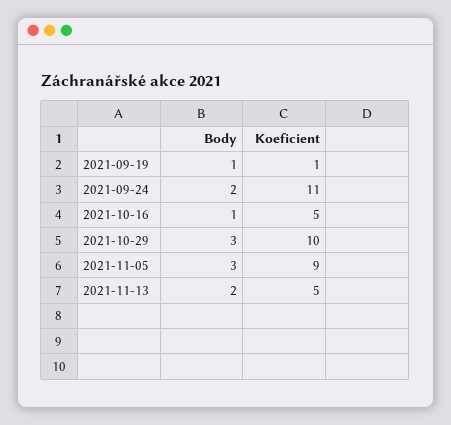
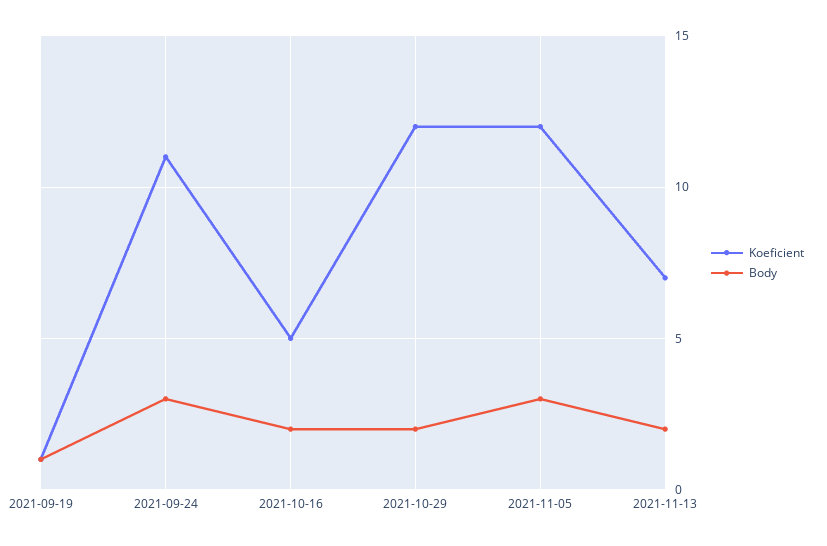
Body, 2021-09-24: 2 -> 3
Body, 2021-10-16: 1 -> 2
Body, 2021-10-29: 3 -> 2
Koeficient, 2021-10-29: 10 -> 12
Koeficient, 2021-11-05: 9 -> 12
Koeficient, 2021-11-13: 5 -> 7

